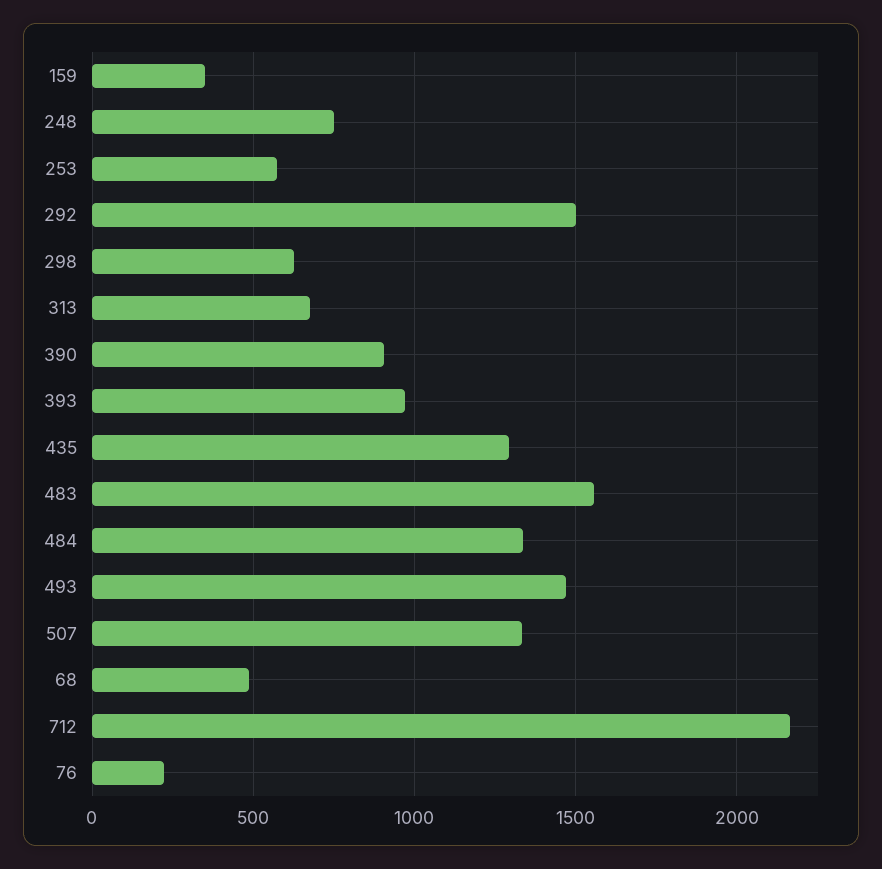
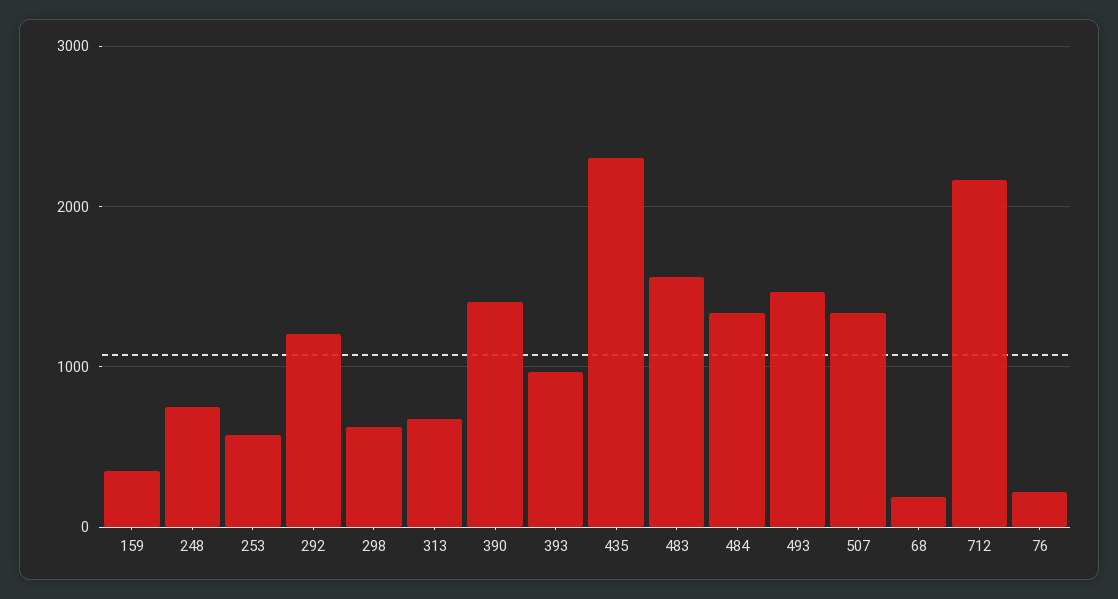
292: 1500 -> 1200
390: 900 -> 1400
435: 1300 -> 2300
68: 500 -> 200

